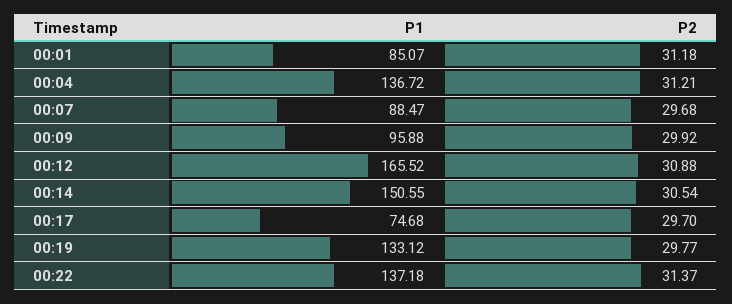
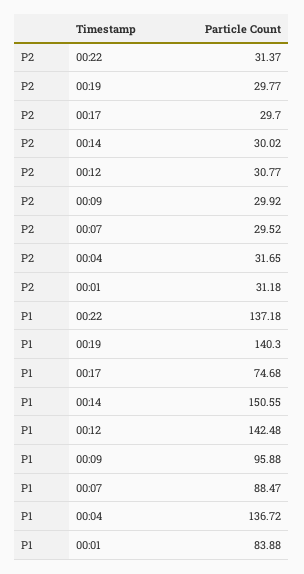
P1, 00:01: 85.07 -> 83.88
P2, 00:04: 31.21 -> 31.65
P2, 00:07: 29.68 -> 29.52
P1, 00:12: 165.52 -> 142.48
P2, 00:12: 30.88 -> 30.77
P2, 00:14: 30.54 -> 30.02
P1, 00:19: 133.12 -> 140.3

